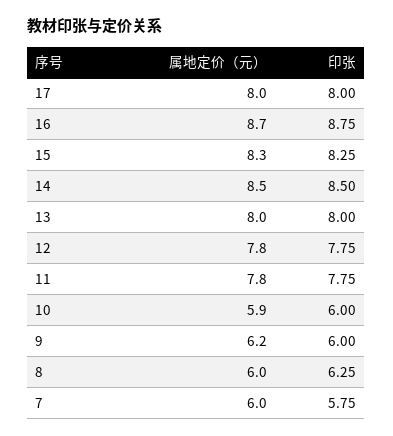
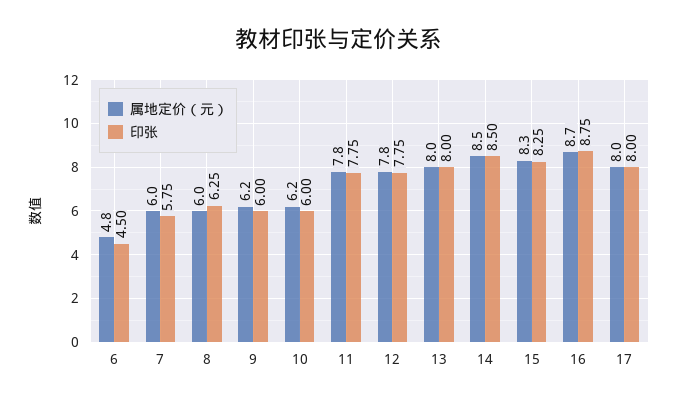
属地定价（元）, 10: 5.9 -> 6.2
属地定价（元）, 6: none -> 4.8
印张, 6: none -> 4.5

